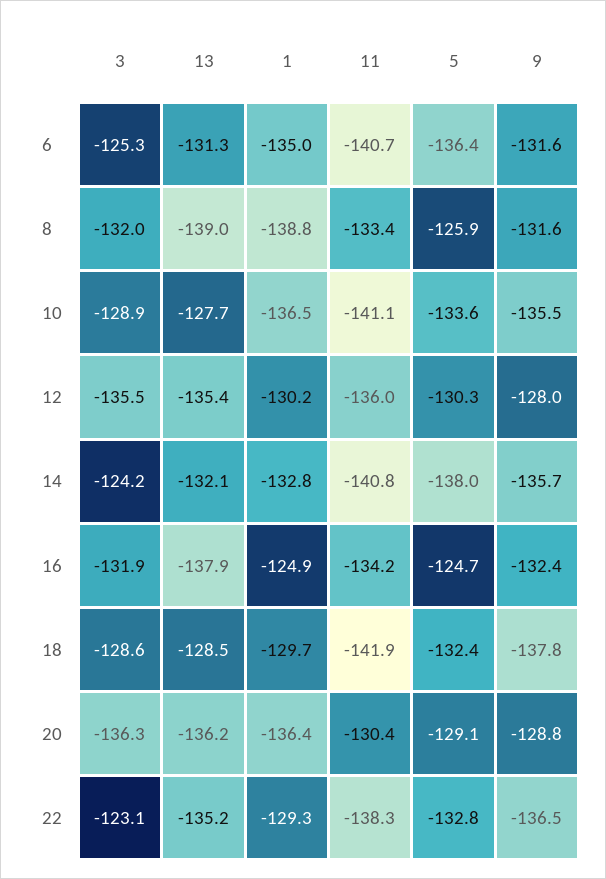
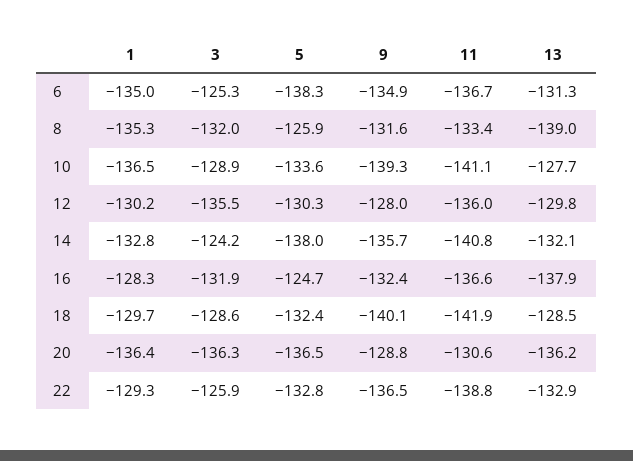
11, 6: -140.7 -> -136.7
5, 6: -136.4 -> -138.3
9, 6: -131.6 -> -134.9
1, 8: -138.8 -> -135.3
9, 10: -135.5 -> -139.3
13, 12: -135.4 -> -129.8
1, 16: -124.9 -> -128.3
11, 16: -134.2 -> -136.6
9, 18: -137.8 -> -140.1
11, 20: -130.4 -> -130.6
5, 20: -129.1 -> -136.5
3, 22: -123.1 -> -125.9
13, 22: -135.2 -> -132.9
11, 22: -138.3 -> -138.8

